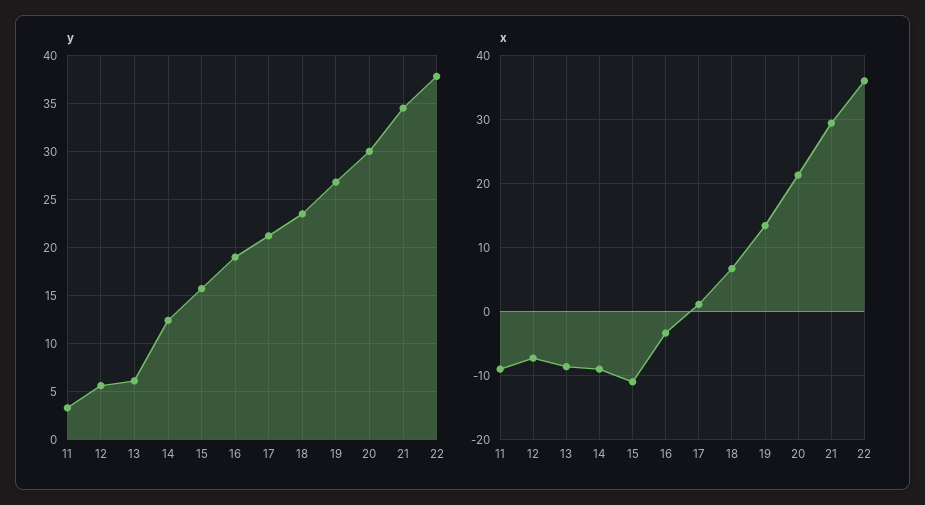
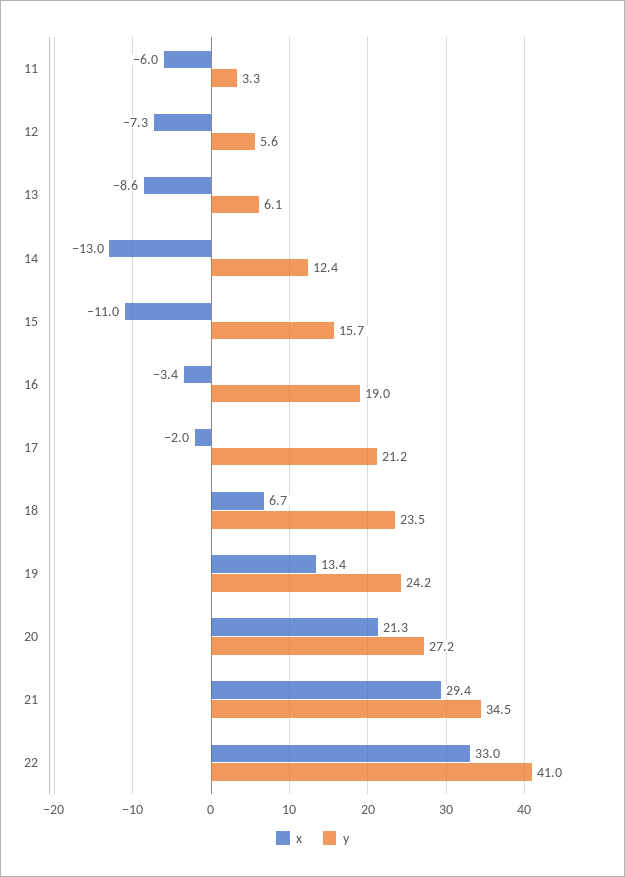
y, 19: 27 -> 24.2
y, 20: 30 -> 27.2
y, 22: 38 -> 41
x, 11: -9 -> -6
x, 14: -9 -> -13
x, 17: 1 -> -2
x, 22: 36 -> 33

